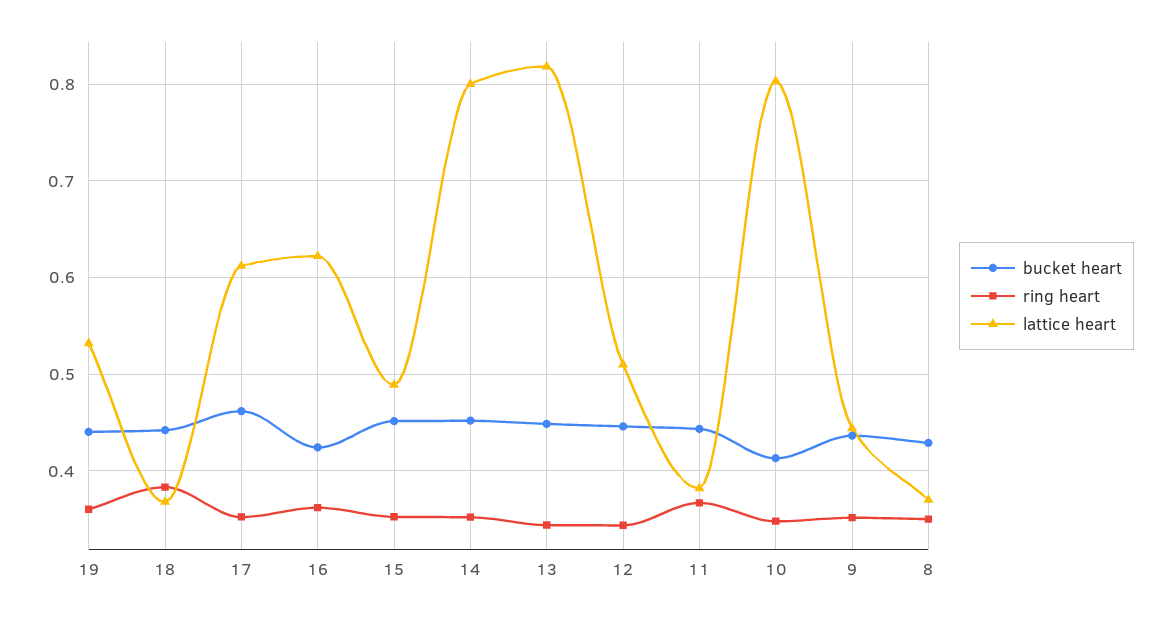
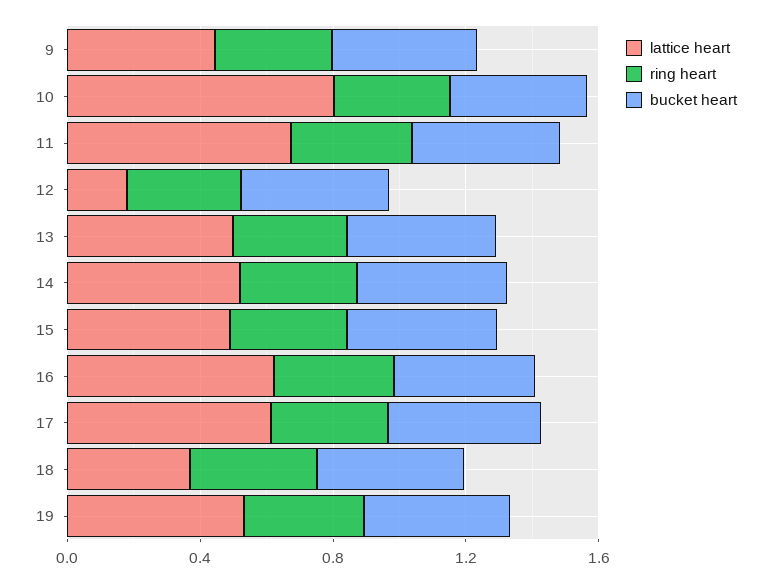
lattice heart, 14: 0.8 -> 0.5
lattice heart, 13: 0.82 -> 0.5
lattice heart, 12: 0.51 -> 0.2
lattice heart, 11: 0.38 -> 0.7
bucket heart, 8: 0.43 -> none
ring heart, 8: 0.35 -> none
lattice heart, 8: 0.37 -> none

